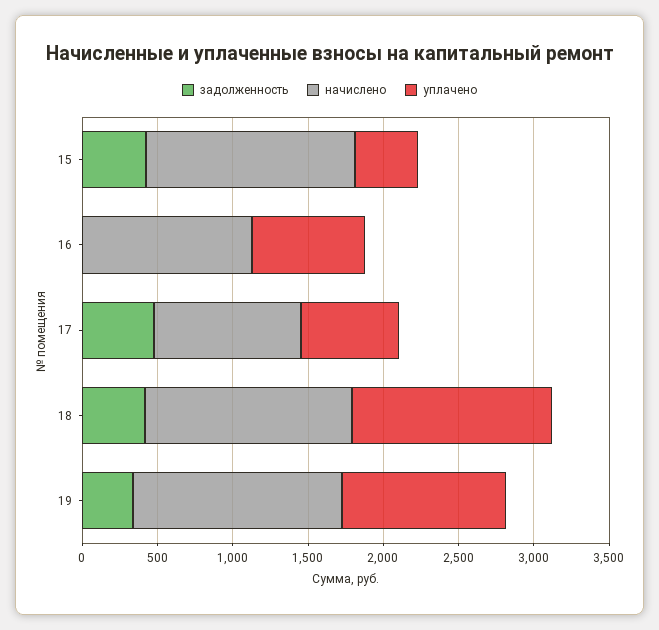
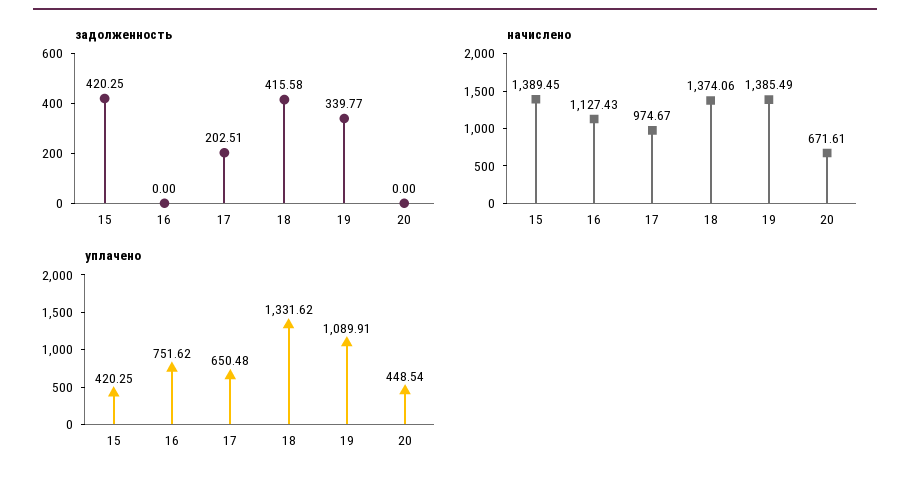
задолженность, 17: 500 -> 202.51
задолженность, 20: none -> 0
начислено, 20: none -> 671.61
уплачено, 20: none -> 448.54

